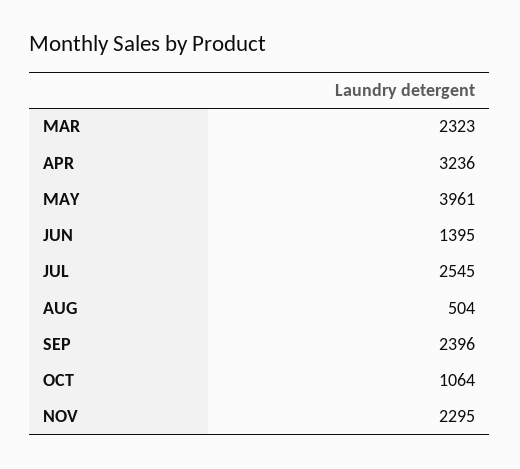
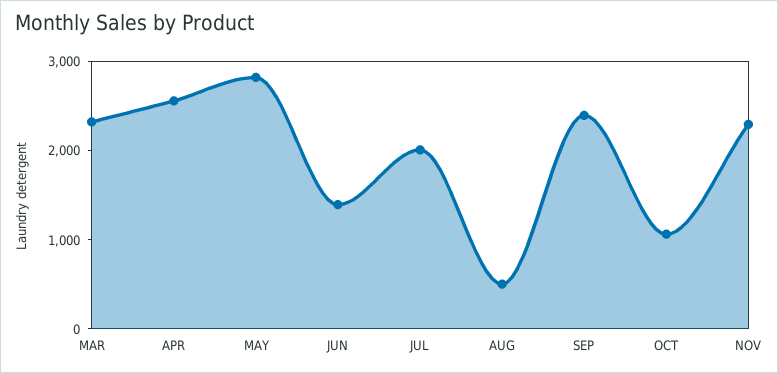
APR: 3236 -> 2600
MAY: 3961 -> 2800
JUL: 2545 -> 2000

